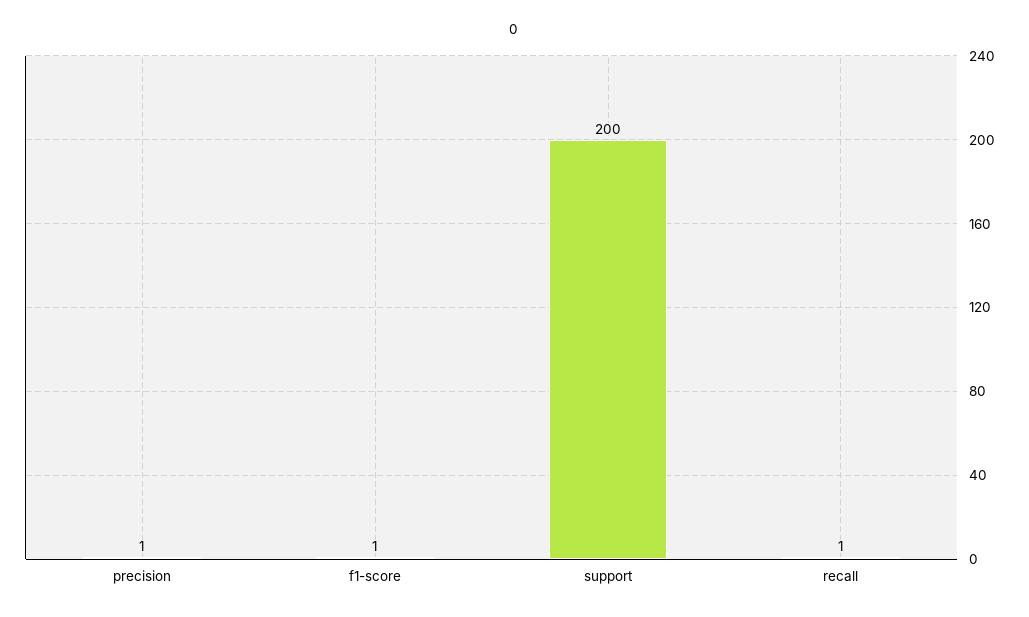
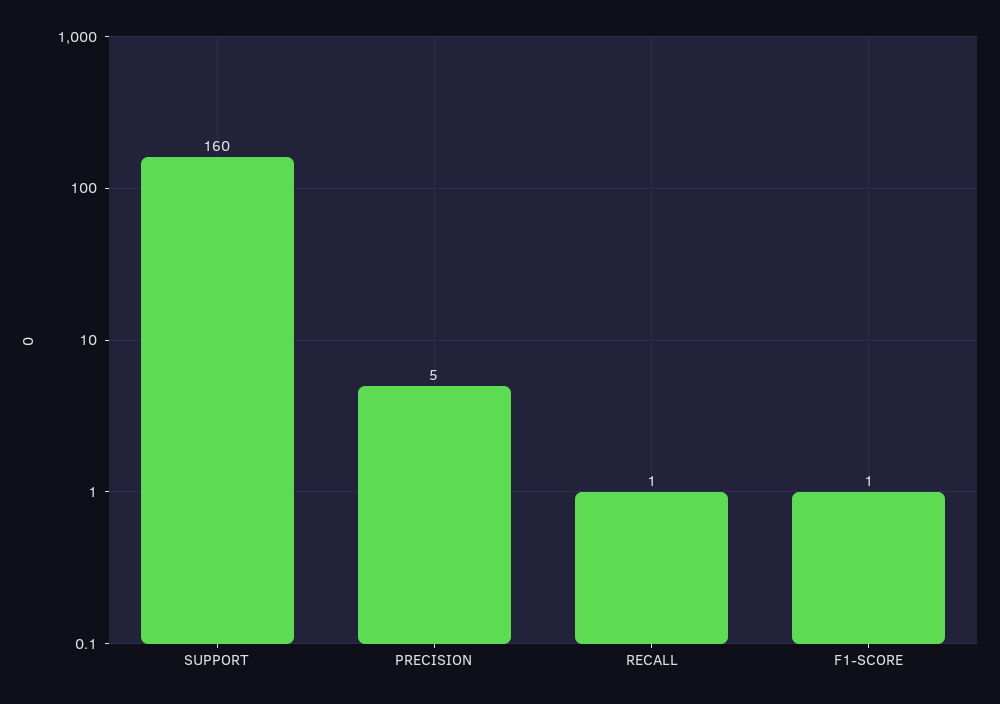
precision: 1 -> 5
support: 200 -> 160

